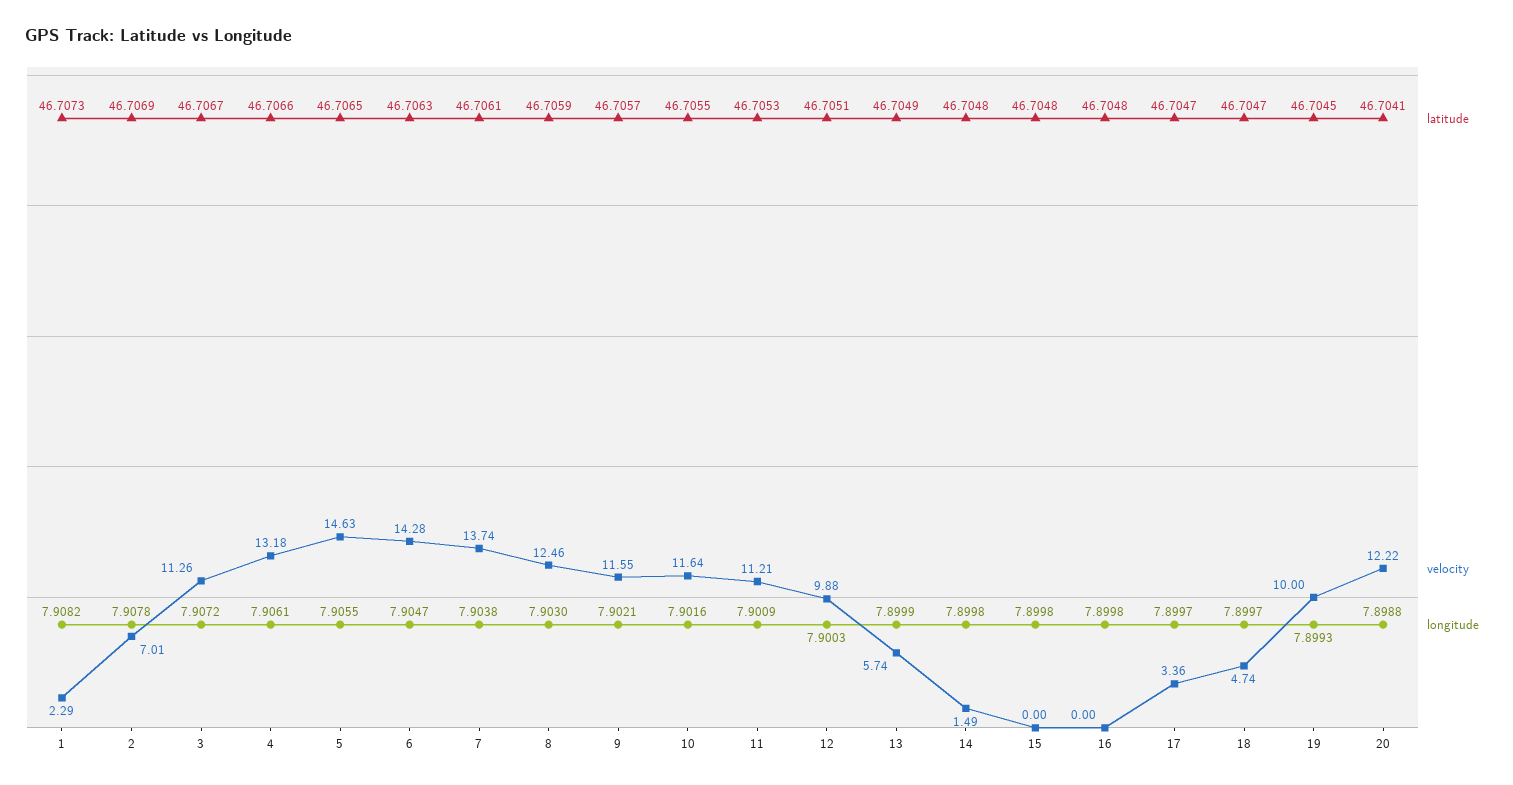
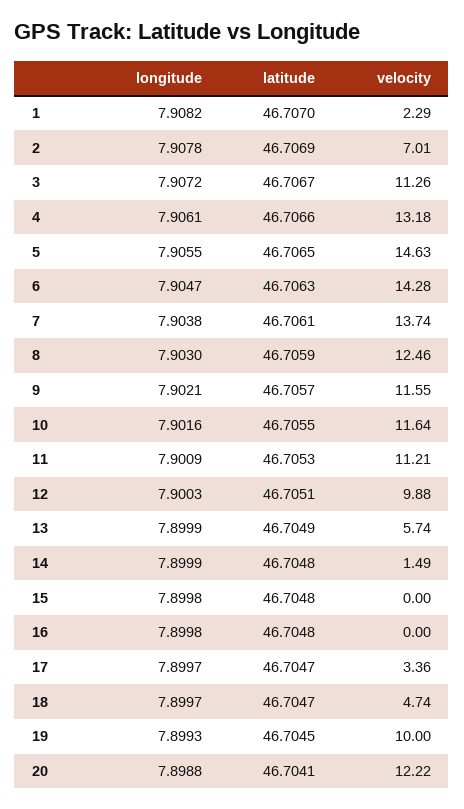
latitude, 1: 46.7073 -> 46.707
longitude, 14: 7.8998 -> 7.8999

